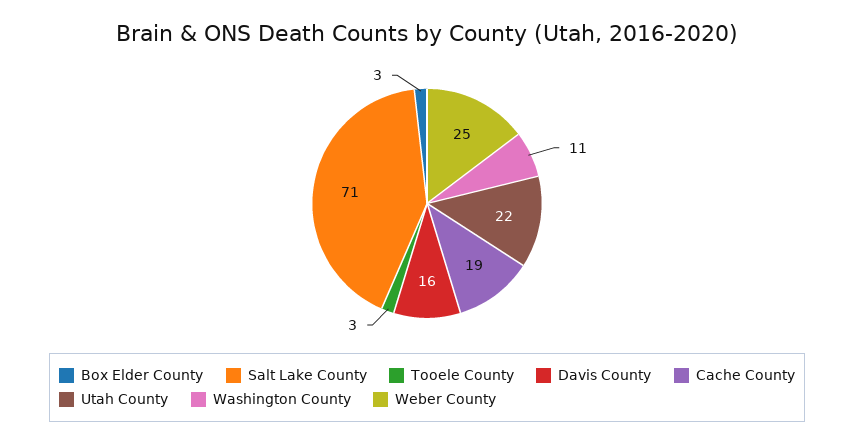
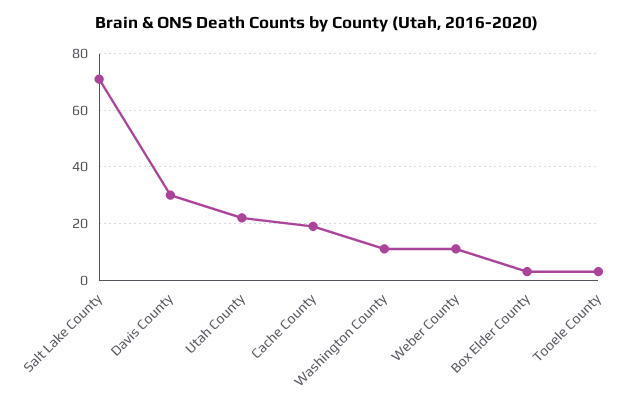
Davis County: 16 -> 30
Weber County: 25 -> 10

